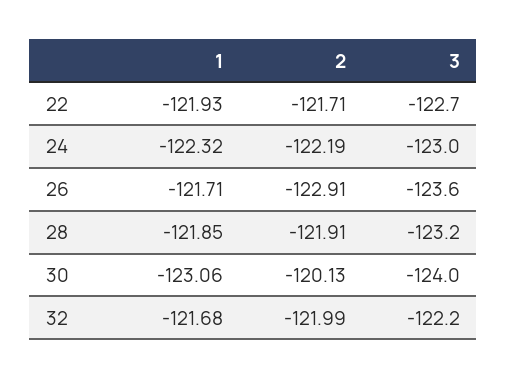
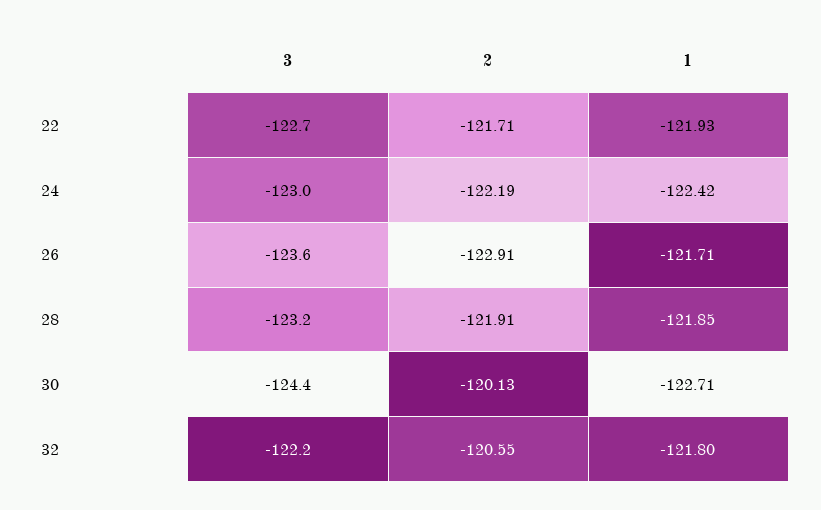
1, 24: -122.32 -> -122.42
1, 30: -123.06 -> -122.71
3, 30: -124 -> -124.4
1, 32: -121.68 -> -121.8
2, 32: -121.99 -> -120.55

